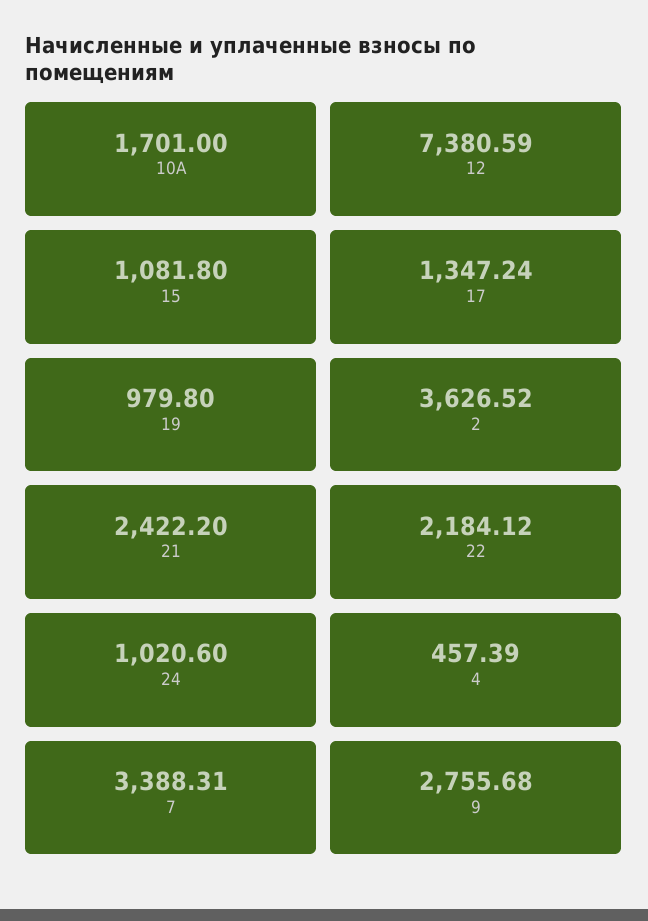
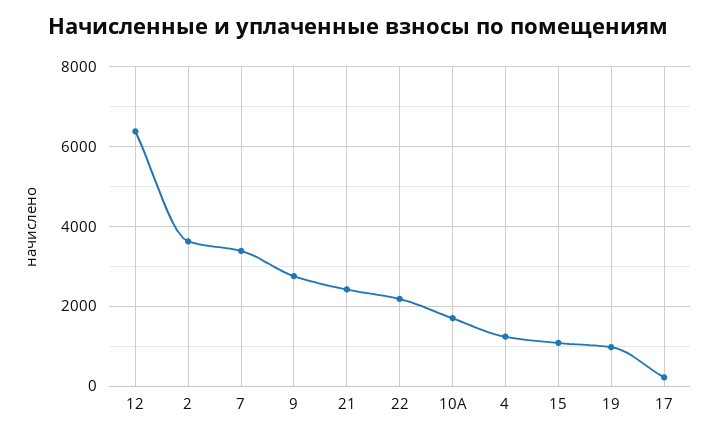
12: 7380.59 -> 6400
17: 1347.24 -> 200
24: 1020.6 -> none
4: 457.39 -> 1200

